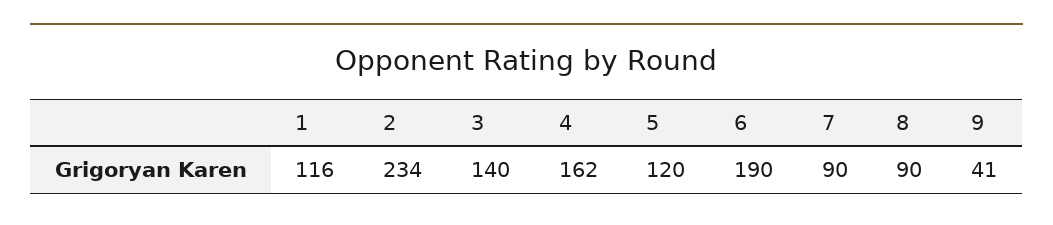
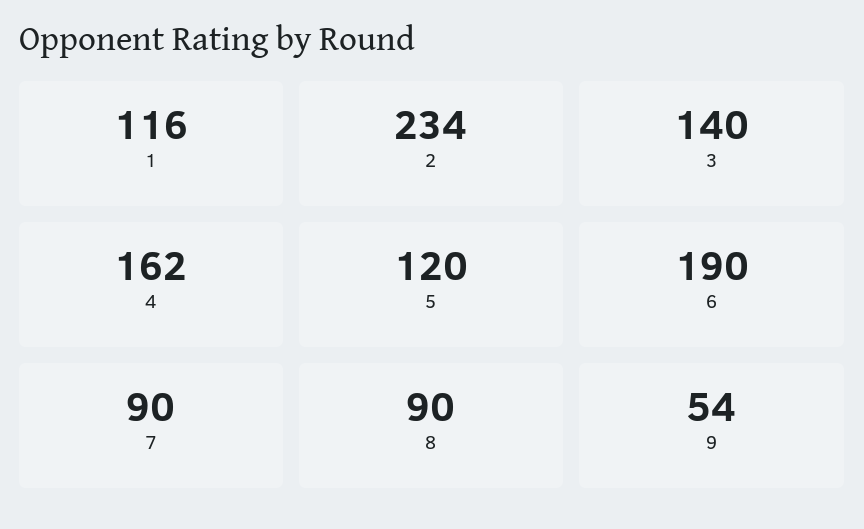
9: 41 -> 54

